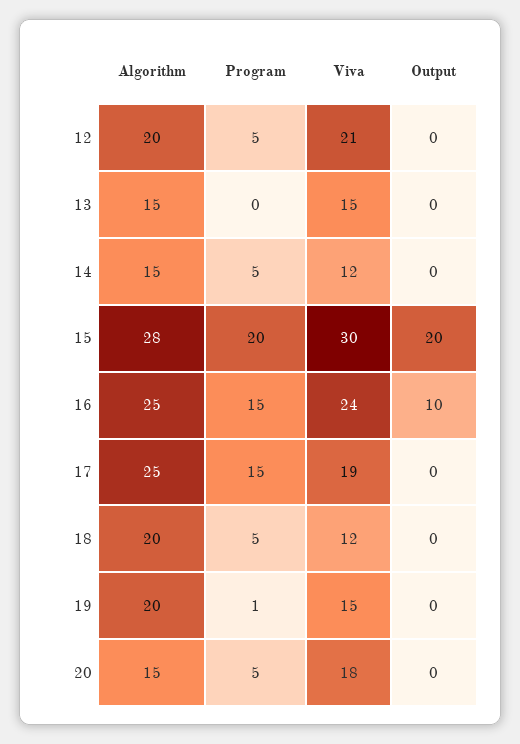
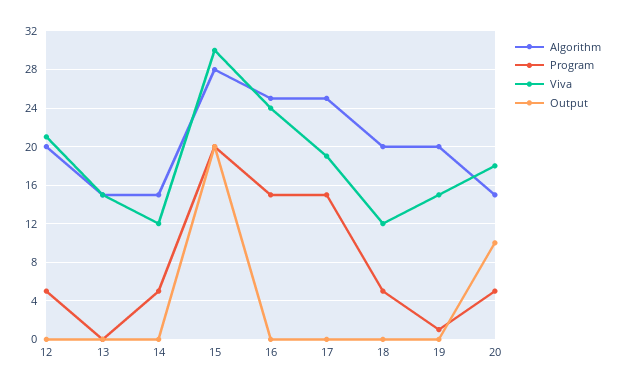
Output, 16: 10 -> 0
Output, 20: 0 -> 10

